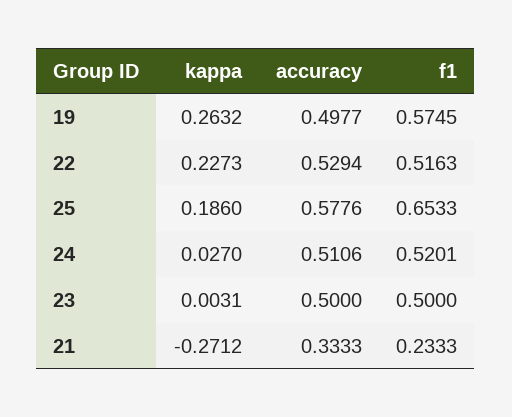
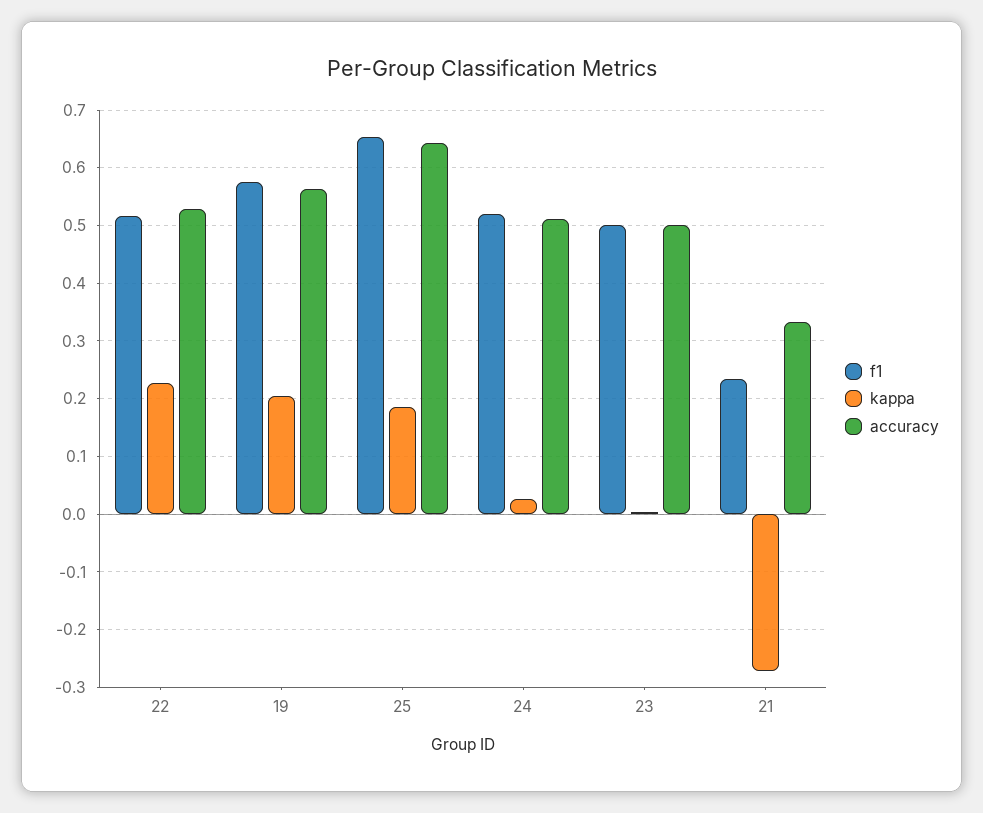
kappa, 19: 0.2632 -> 0.2
accuracy, 19: 0.4977 -> 0.56
accuracy, 25: 0.5776 -> 0.64

